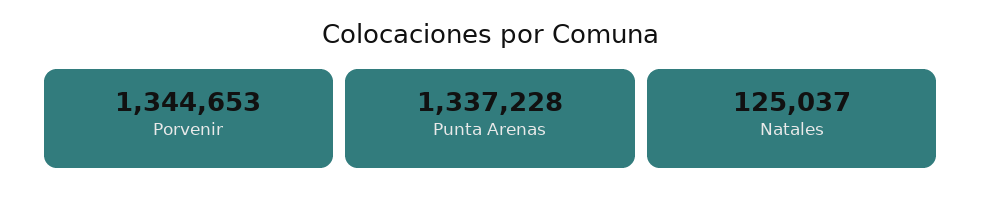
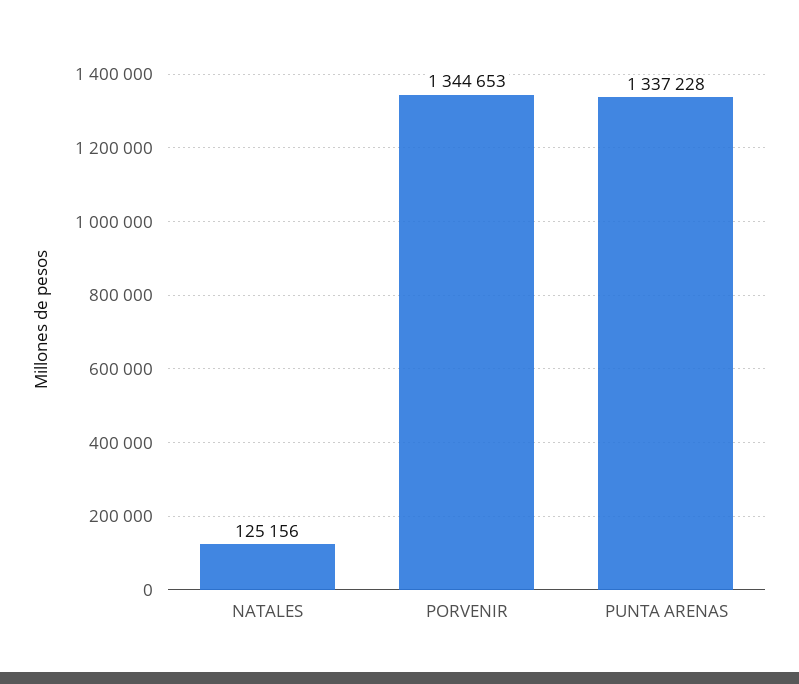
Natales: 125037 -> 125156

